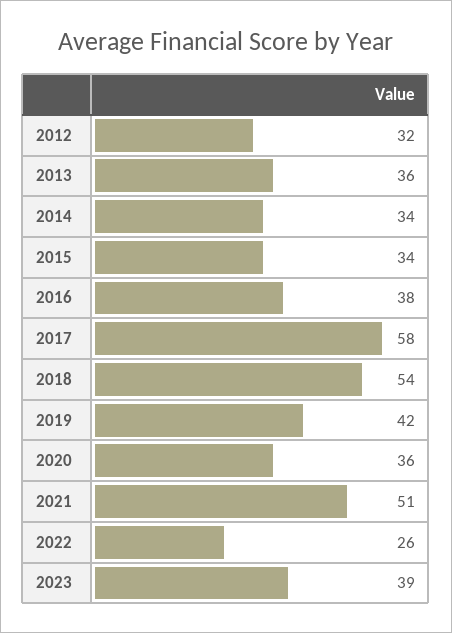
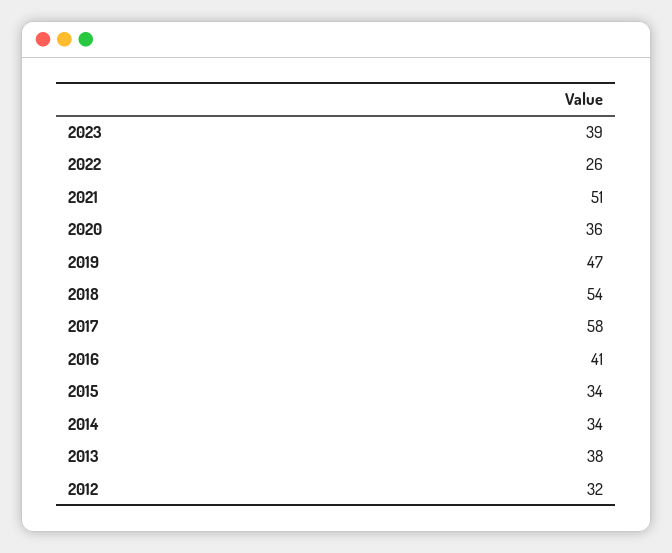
2013: 36 -> 38
2016: 38 -> 41
2019: 42 -> 47

